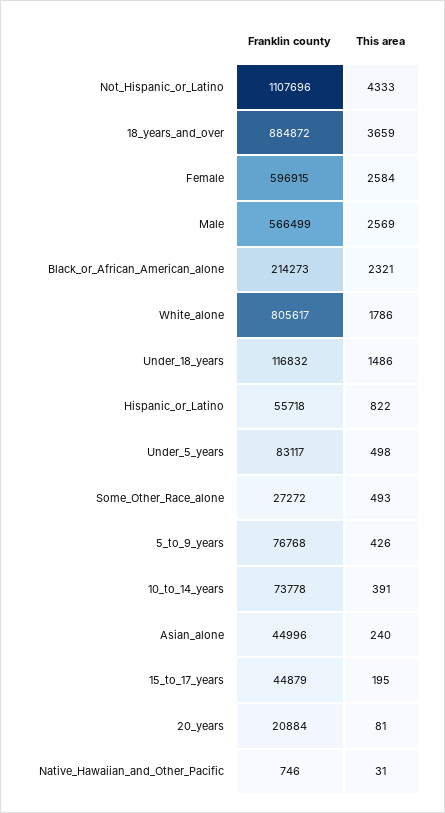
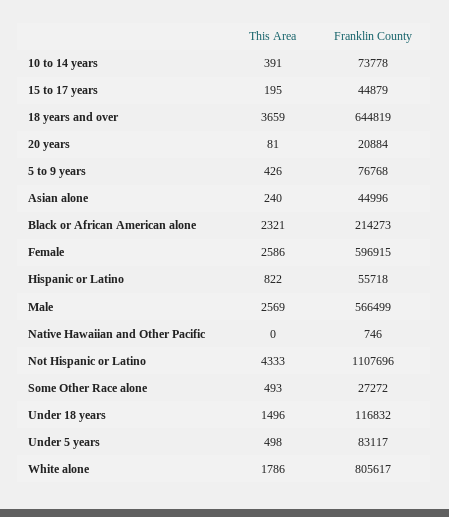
Franklin county, 18_years_and_over: 884872 -> 644819
This area, Female: 2584 -> 2586
This area, Under_18_years: 1486 -> 1496
This area, Native_Hawaiian_and_Other_Pacific: 31 -> 0

